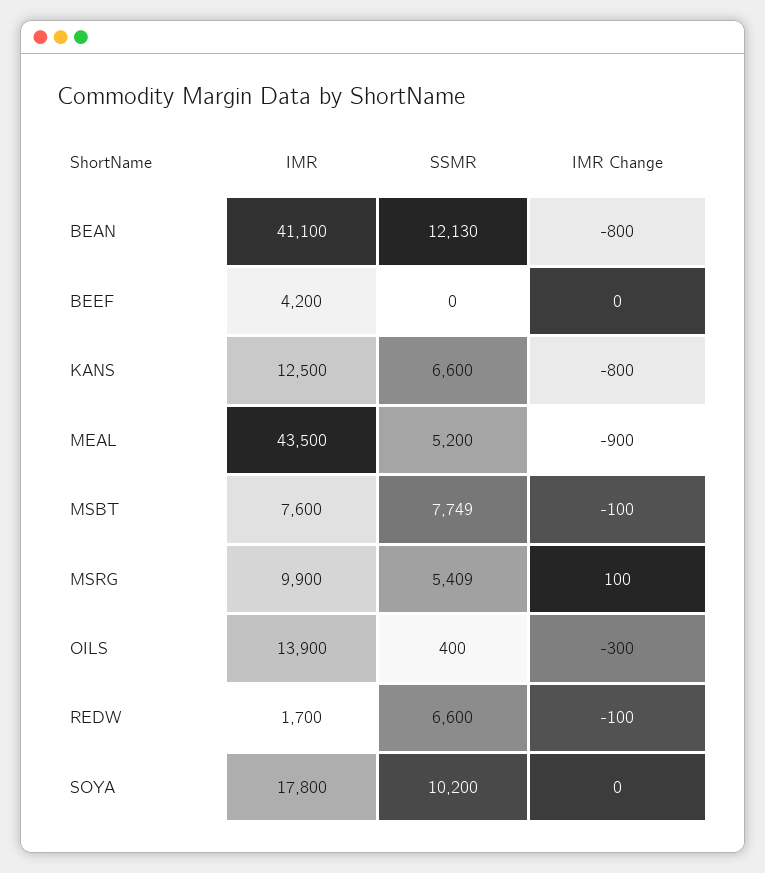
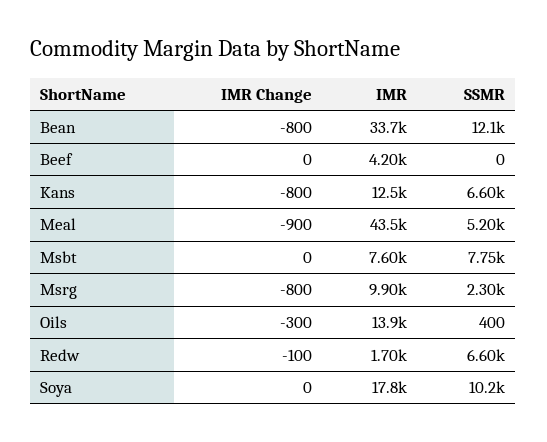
IMR, BEAN: 41100 -> 33700
IMR Change, MSBT: -100 -> 0
SSMR, MSRG: 5409 -> 2300
IMR Change, MSRG: 100 -> -800

